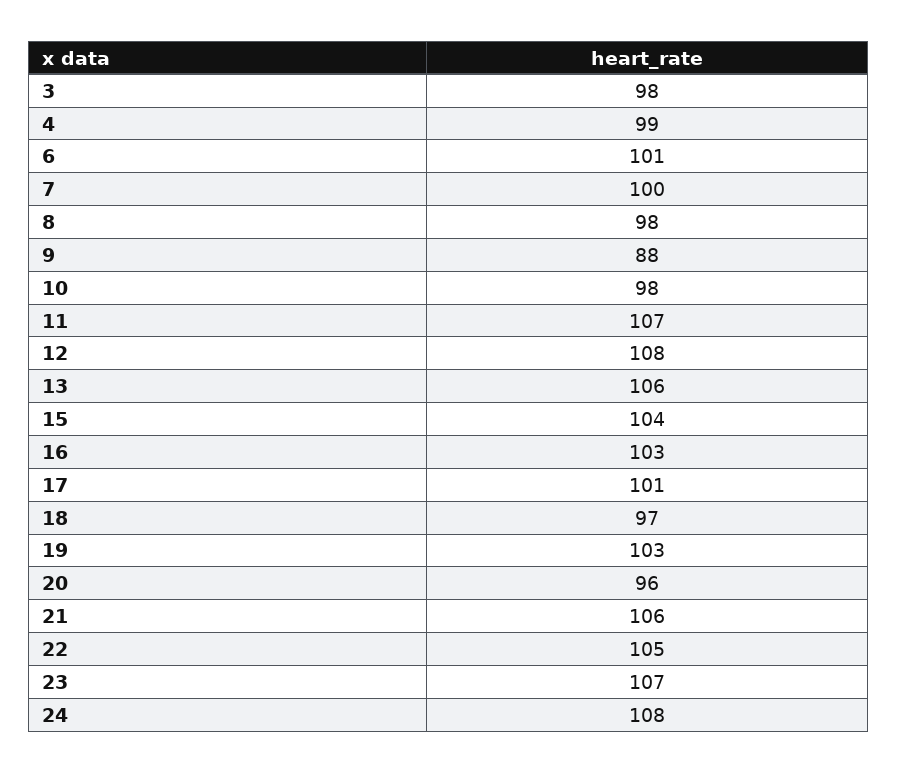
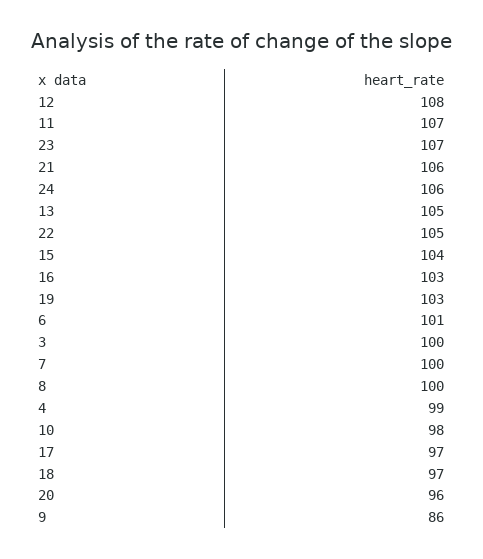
3: 98 -> 100
8: 98 -> 100
9: 88 -> 86
13: 106 -> 105
17: 101 -> 97
24: 108 -> 106

